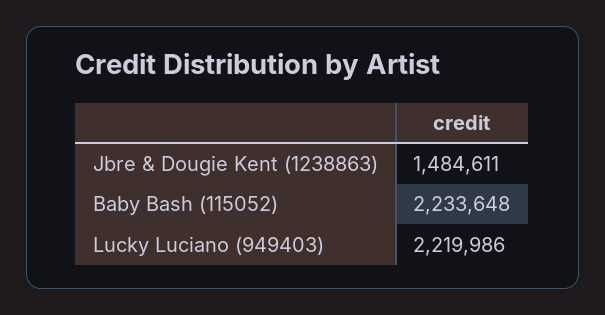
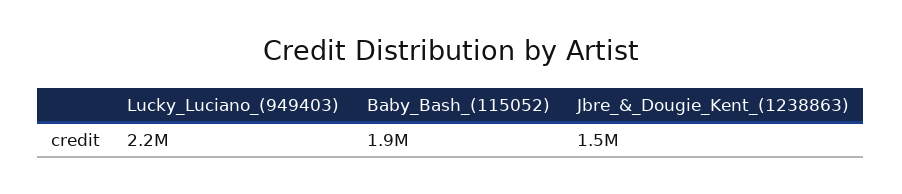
Baby Bash (115052): 2233648 -> 1900000

